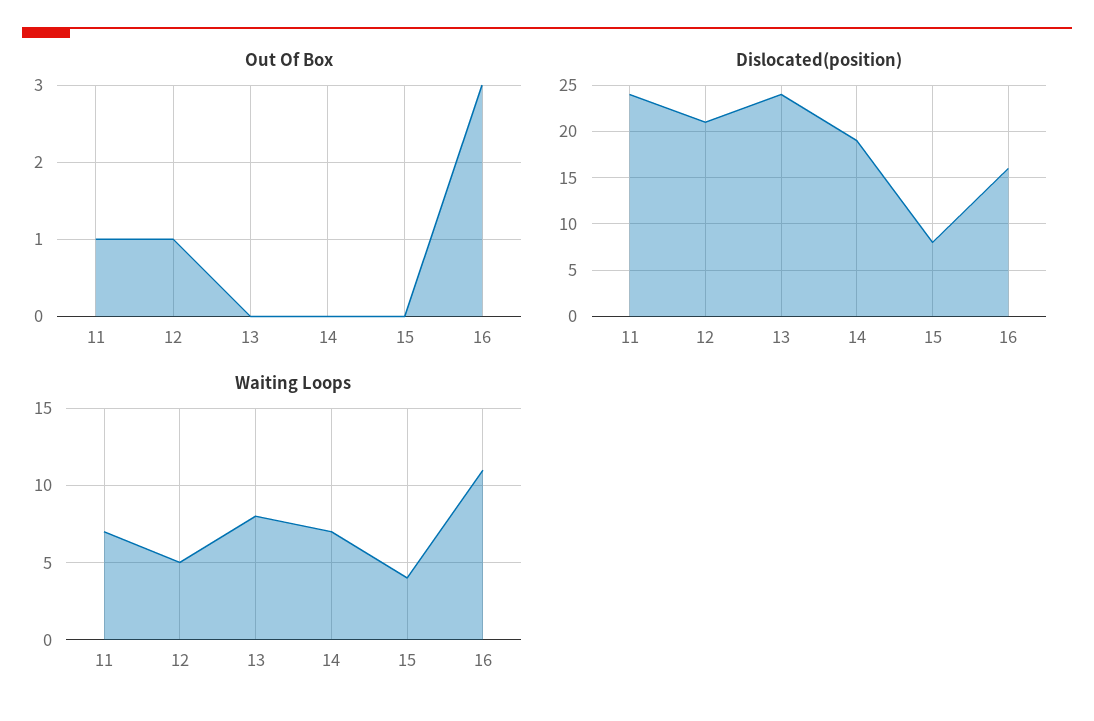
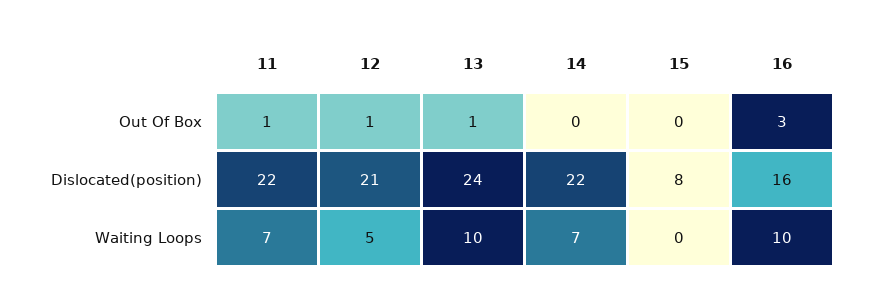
Out Of Box, 13: 0 -> 1
Dislocated(position), 11: 24 -> 22
Dislocated(position), 14: 19 -> 22
Waiting Loops, 13: 8 -> 10
Waiting Loops, 15: 4 -> 0
Waiting Loops, 16: 11 -> 10

